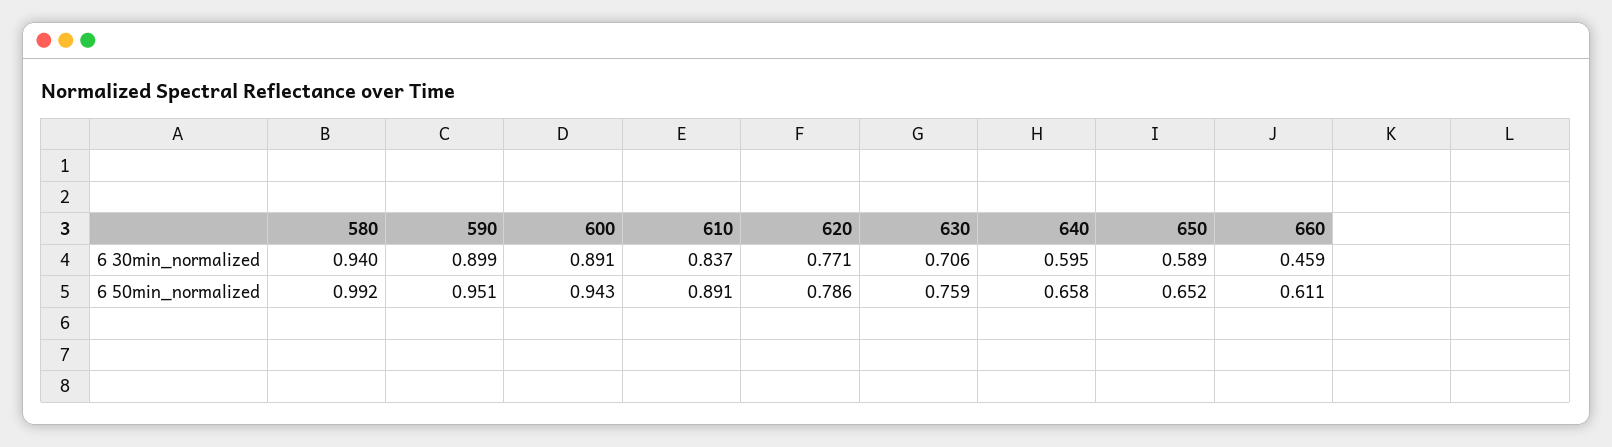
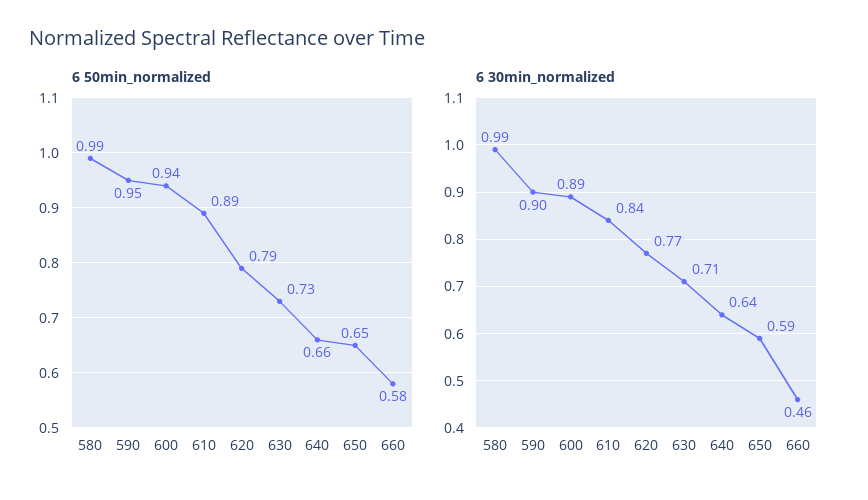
6 30min_normalized, 580: 0.94 -> 0.99
6 30min_normalized, 640: 0.595 -> 0.64
6 50min_normalized, 630: 0.759 -> 0.73
6 50min_normalized, 660: 0.611 -> 0.58

